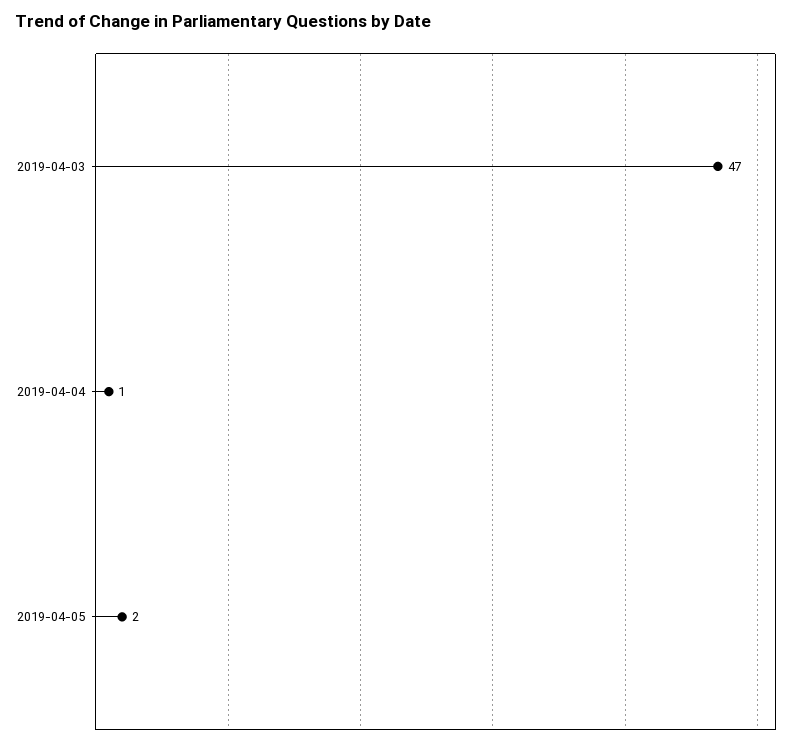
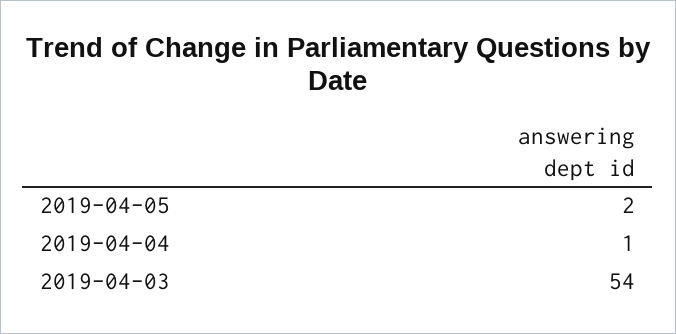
2019-04-03: 47 -> 54

